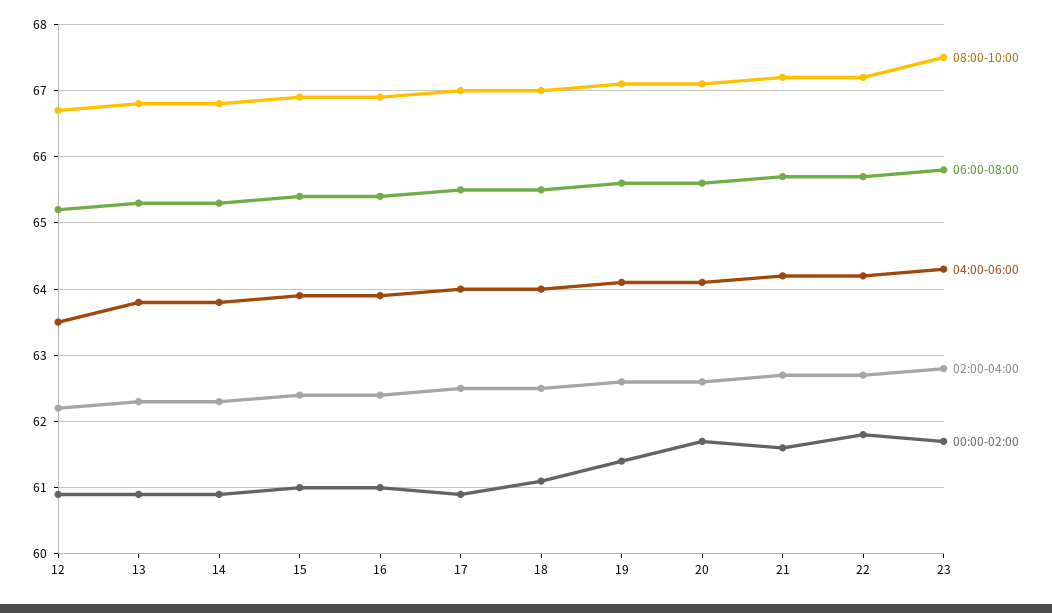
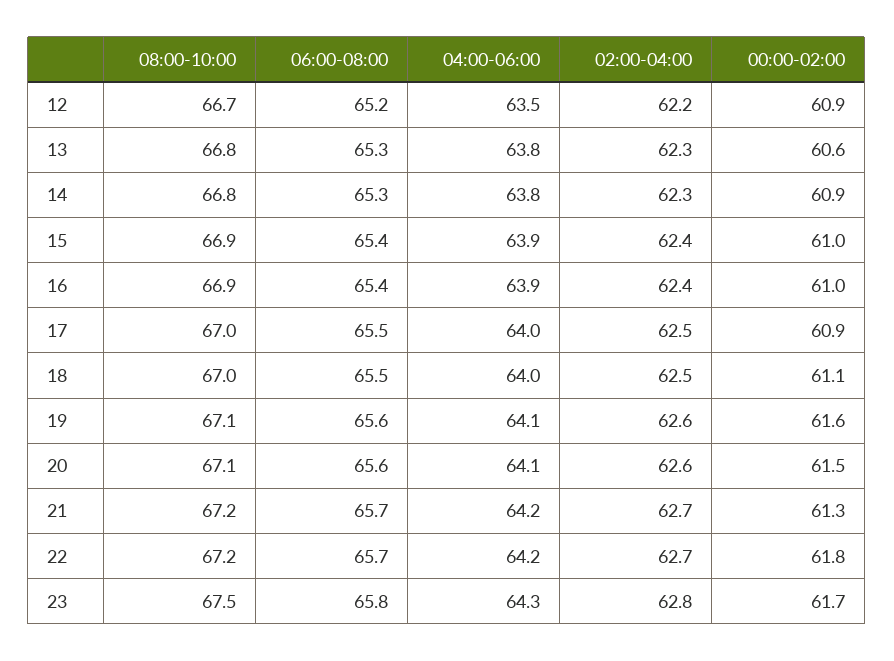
00:00-02:00, 13: 60.9 -> 60.6
00:00-02:00, 19: 61.4 -> 61.6
00:00-02:00, 20: 61.7 -> 61.5
00:00-02:00, 21: 61.6 -> 61.3

